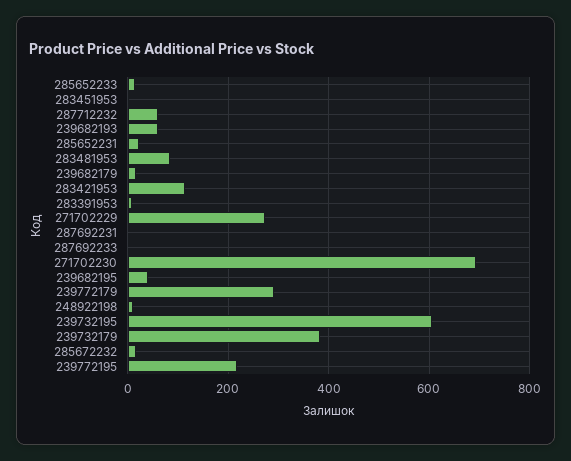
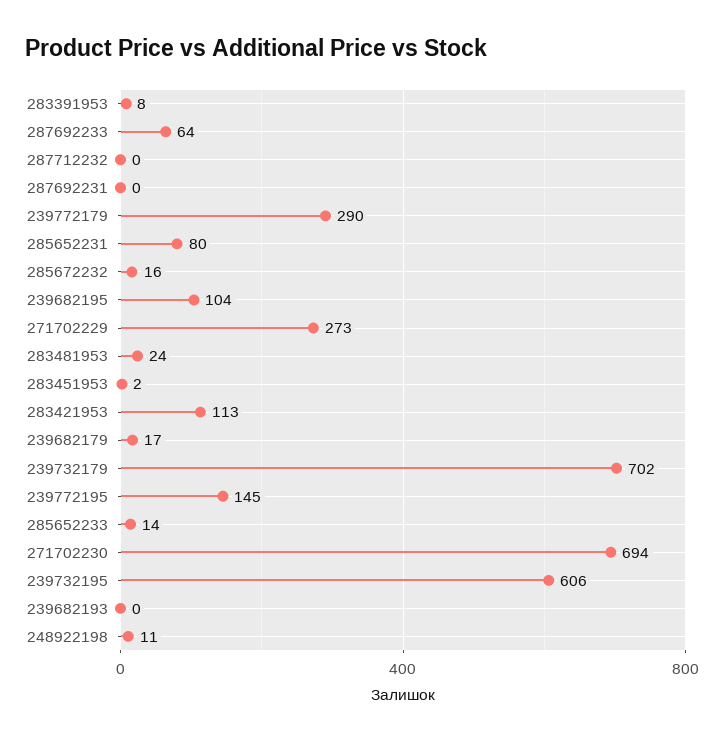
287712232: 60 -> 0
239682193: 60 -> 0
285652231: 20 -> 80
283481953: 80 -> 24
287692233: 0 -> 64
239682195: 40 -> 104
239732179: 380 -> 702
239772195: 220 -> 145

